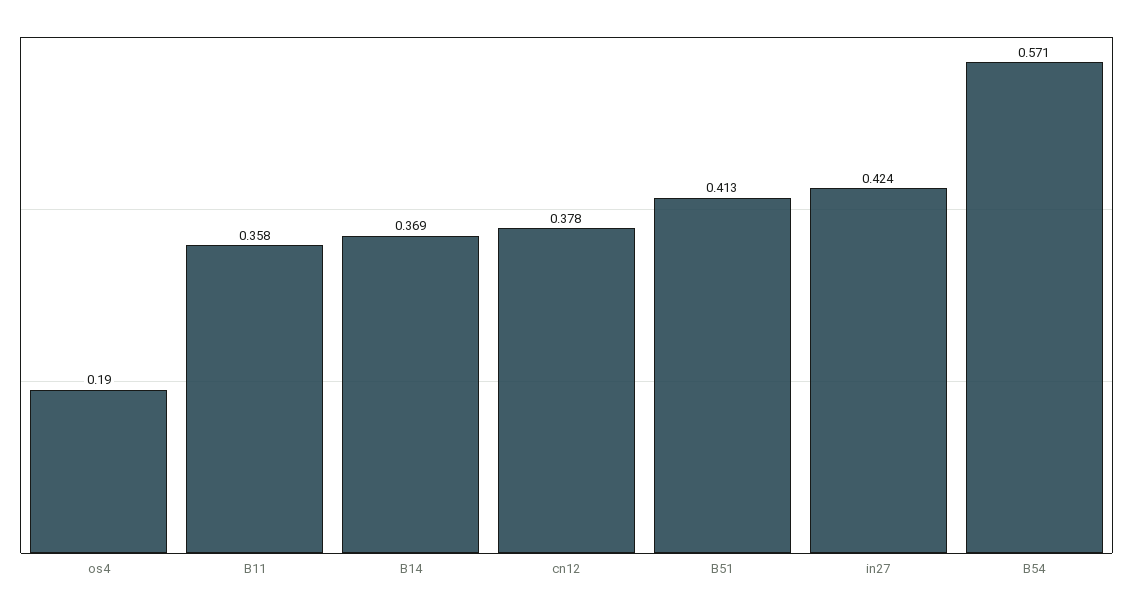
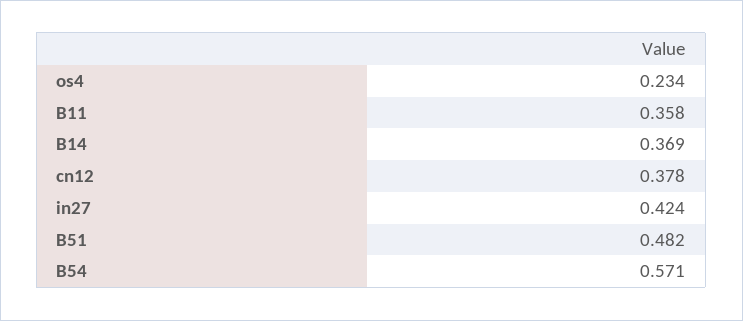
os4: 0.19 -> 0.234
B51: 0.413 -> 0.482

